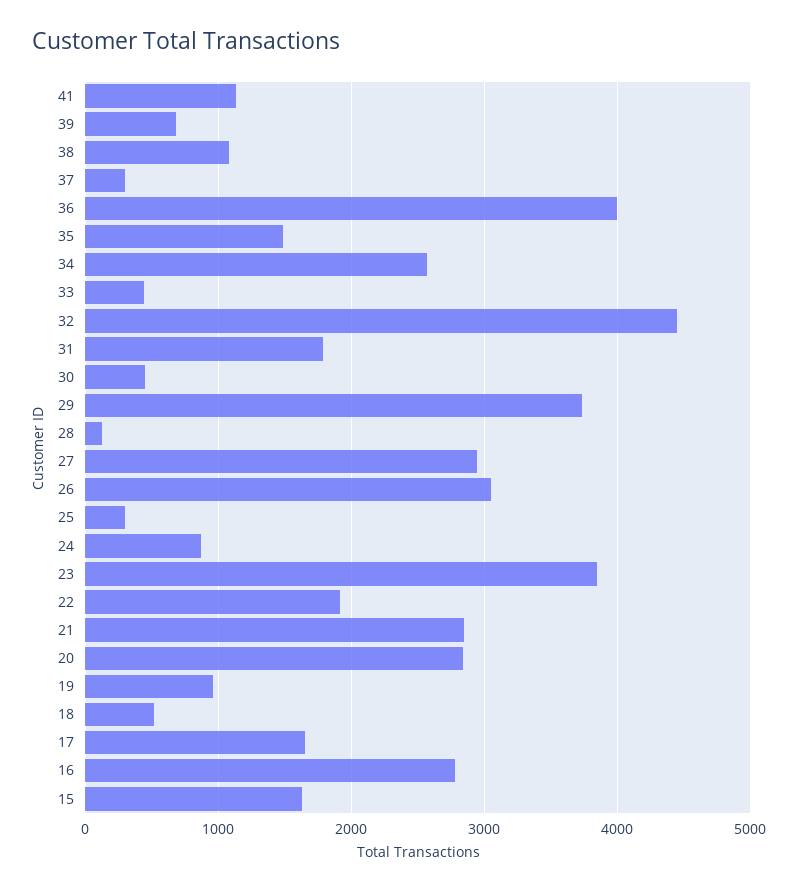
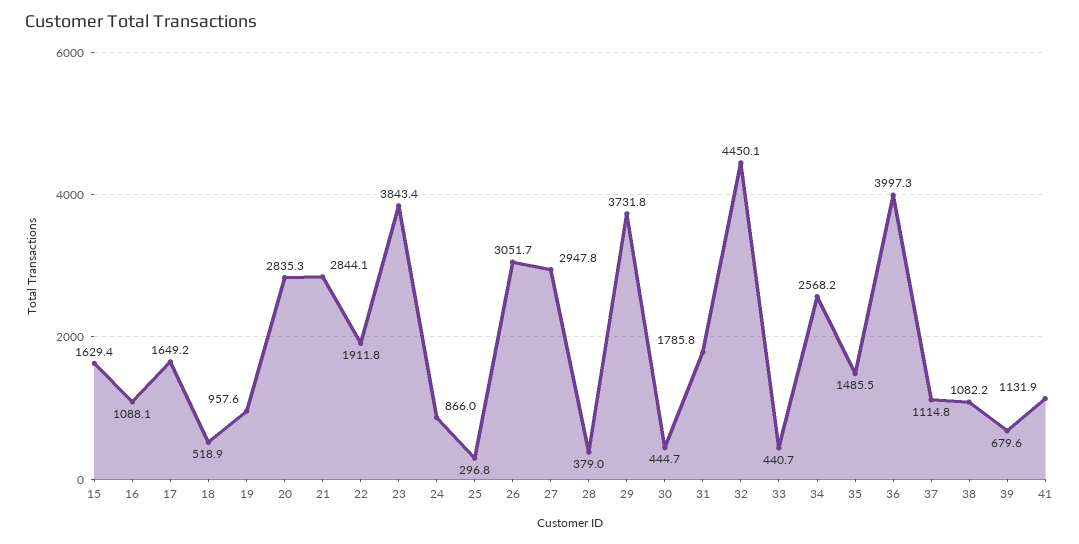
37: 300 -> 1114.8
28: 100 -> 379
16: 2800 -> 1088.1

